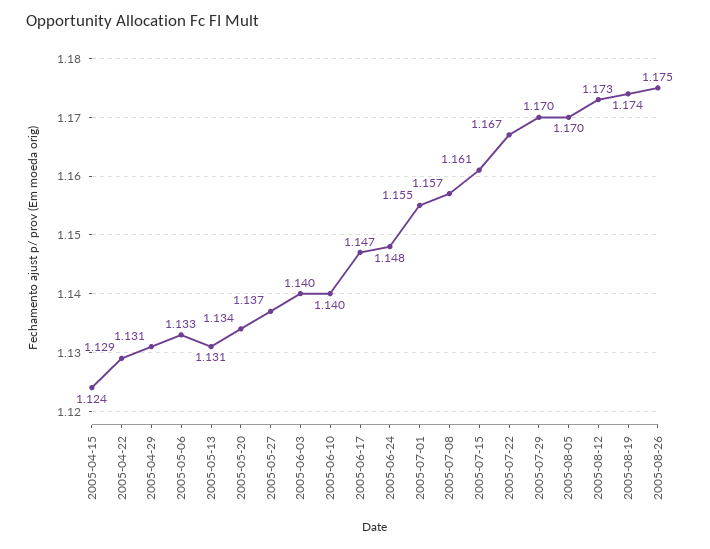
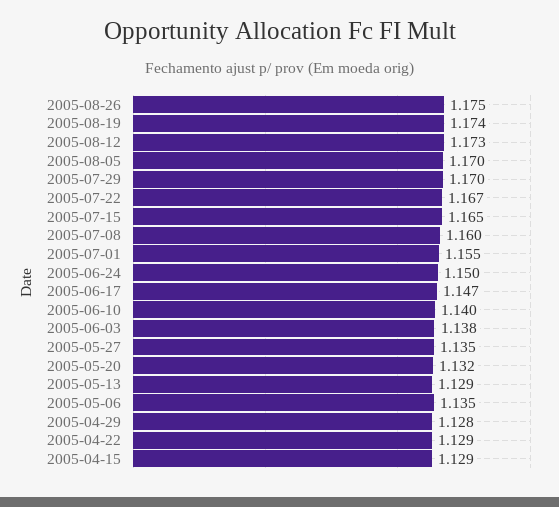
2005-04-15: 1.124 -> 1.129
2005-04-29: 1.131 -> 1.128
2005-05-06: 1.133 -> 1.135
2005-05-13: 1.131 -> 1.129
2005-05-20: 1.134 -> 1.132
2005-05-27: 1.137 -> 1.135
2005-06-03: 1.14 -> 1.138
2005-06-24: 1.148 -> 1.15
2005-07-08: 1.157 -> 1.16
2005-07-15: 1.161 -> 1.165

